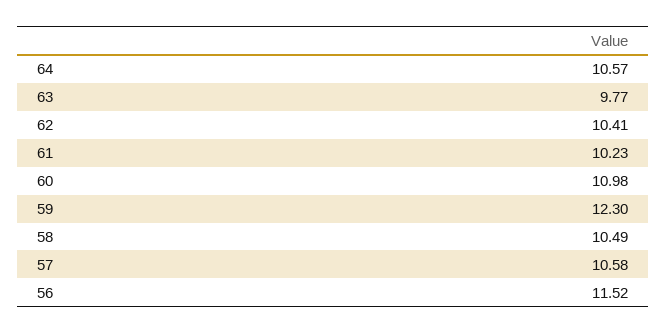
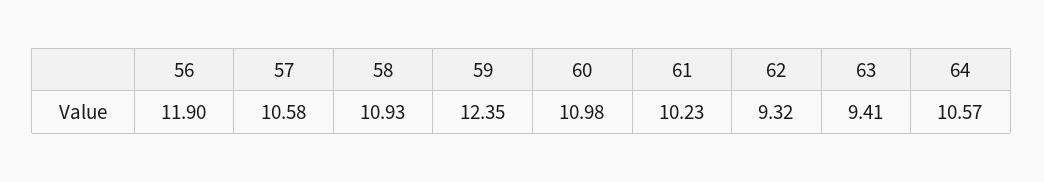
63: 9.77 -> 9.41
62: 10.41 -> 9.32
59: 12.3 -> 12.35
58: 10.49 -> 10.93
56: 11.52 -> 11.9

